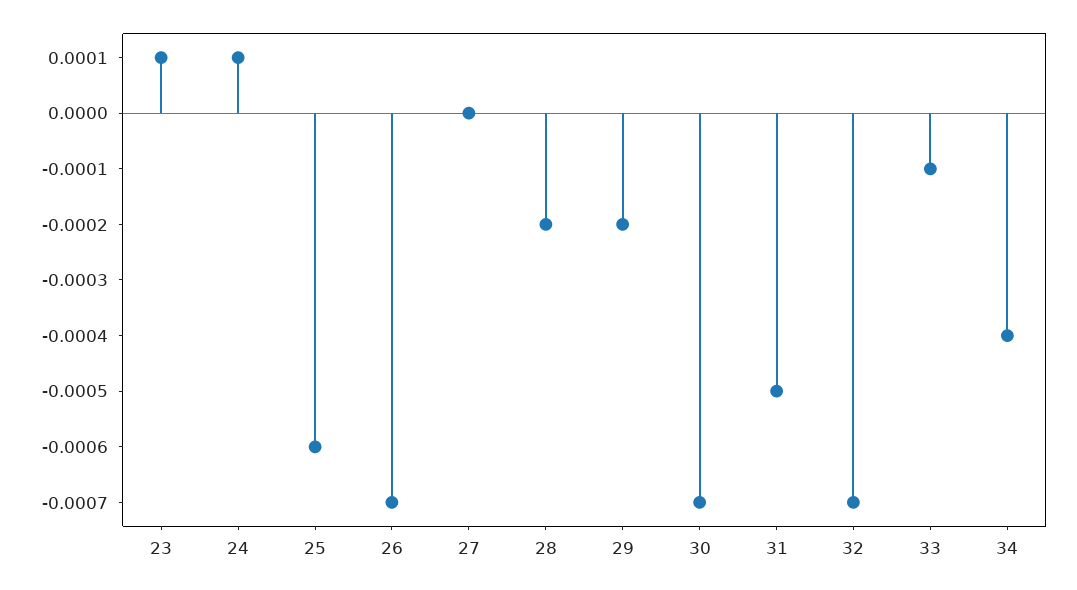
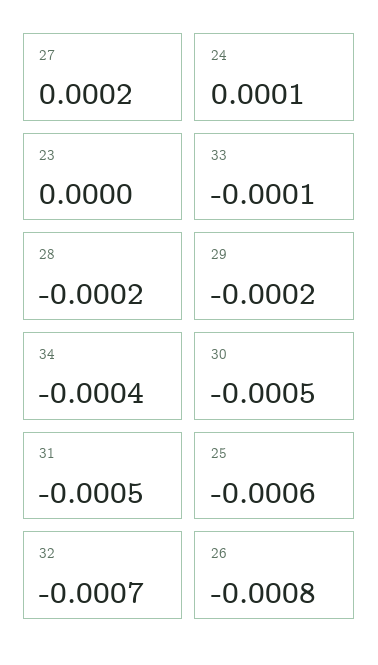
23: 0.0001 -> 0
26: -0.0007 -> -0.0008
27: 0 -> 0.0002
30: -0.0007 -> -0.0005

